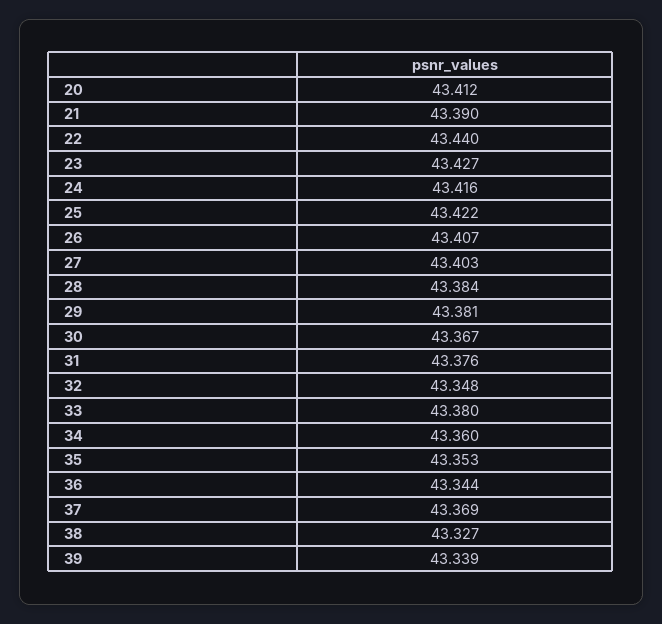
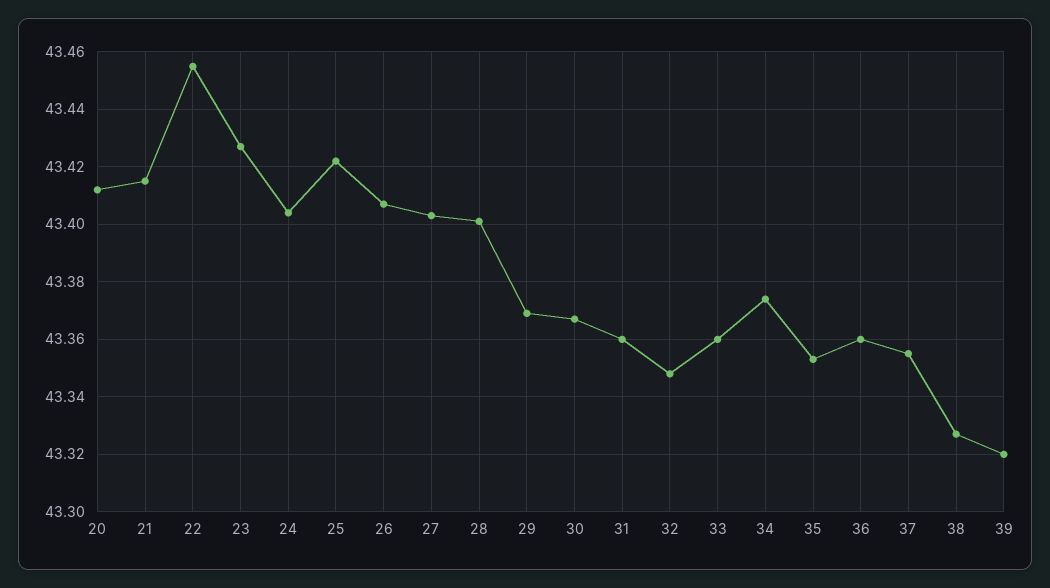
21: 43.39 -> 43.415
22: 43.44 -> 43.455
24: 43.416 -> 43.405
28: 43.384 -> 43.4
29: 43.381 -> 43.37
31: 43.376 -> 43.36
33: 43.38 -> 43.36
34: 43.36 -> 43.375
36: 43.344 -> 43.36
37: 43.369 -> 43.355
39: 43.339 -> 43.32

